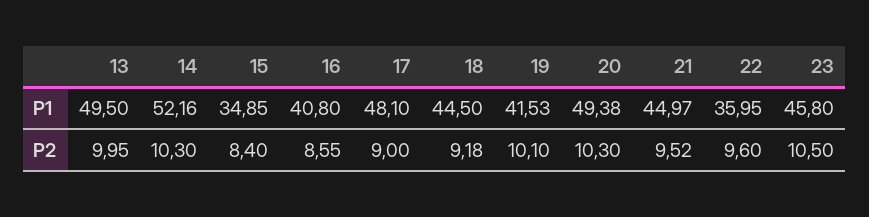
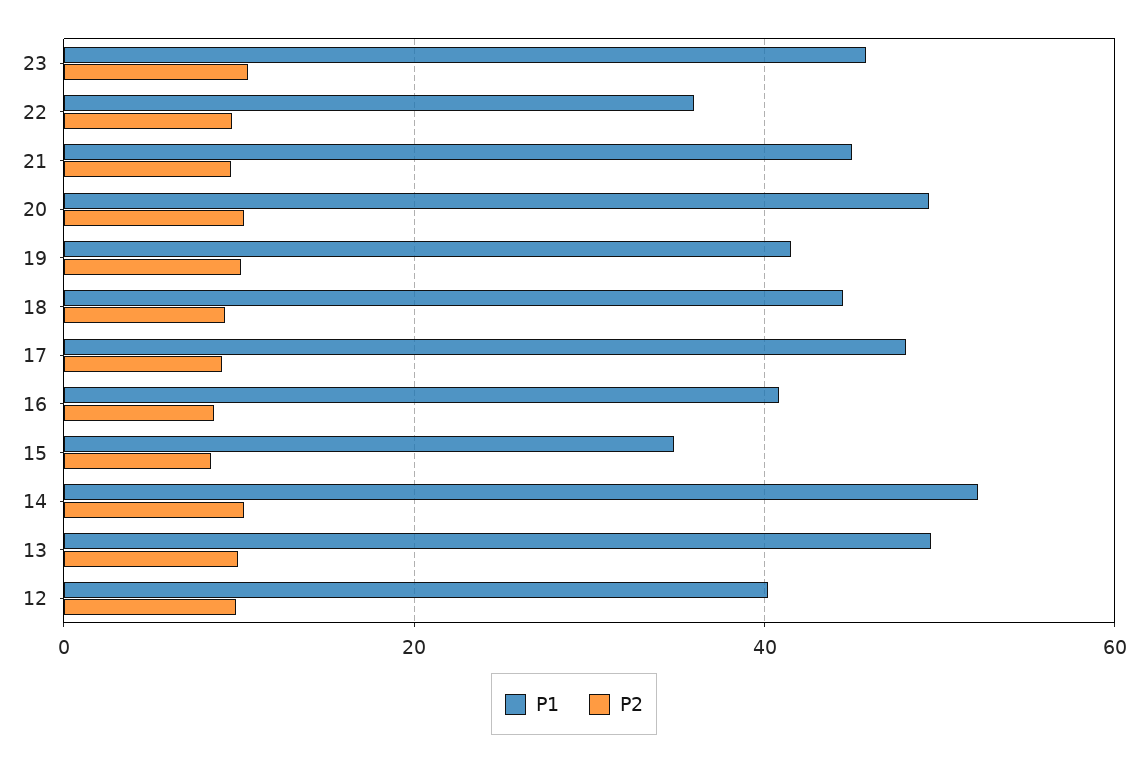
P1, 12: none -> 40
P2, 12: none -> 10

